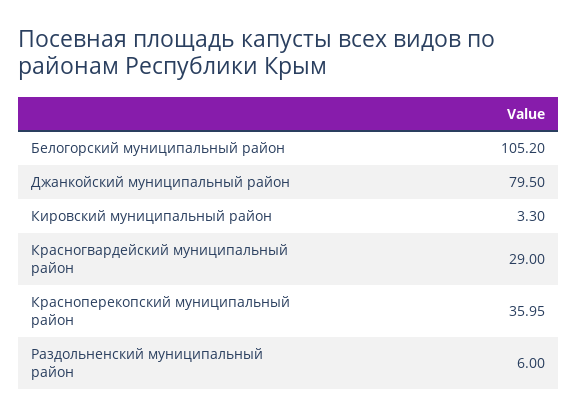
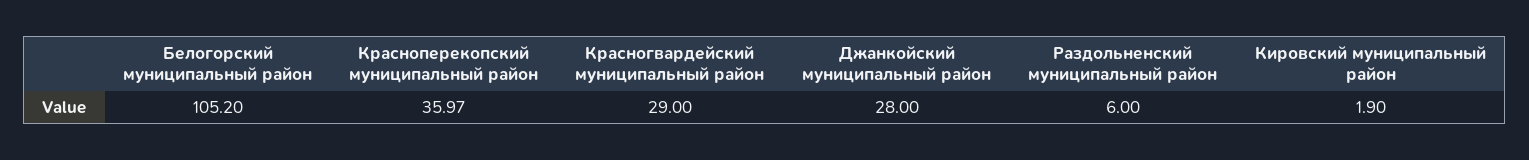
Джанкойский муниципальный район: 79.5 -> 28
Кировский муниципальный район: 3.3 -> 1.9
Красноперекопский муниципальный район: 35.95 -> 35.97

